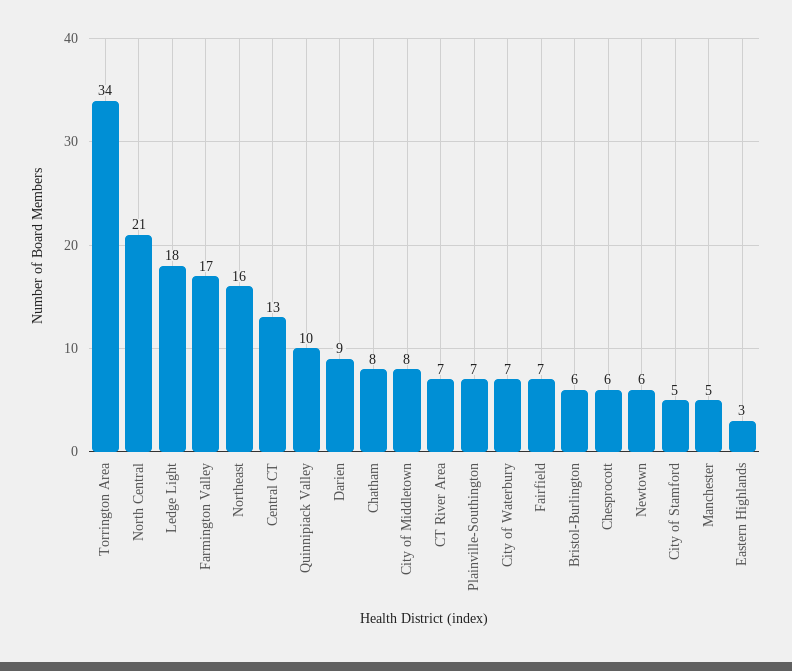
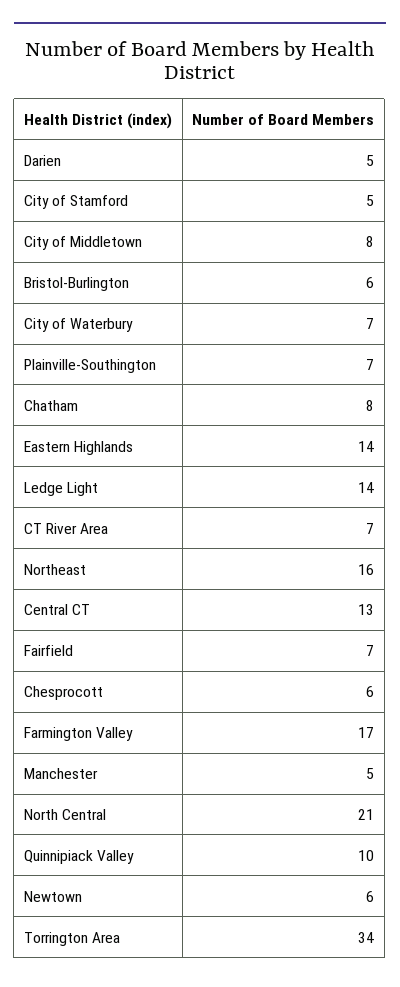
Ledge Light: 18 -> 14
Darien: 9 -> 5
Eastern Highlands: 3 -> 14

